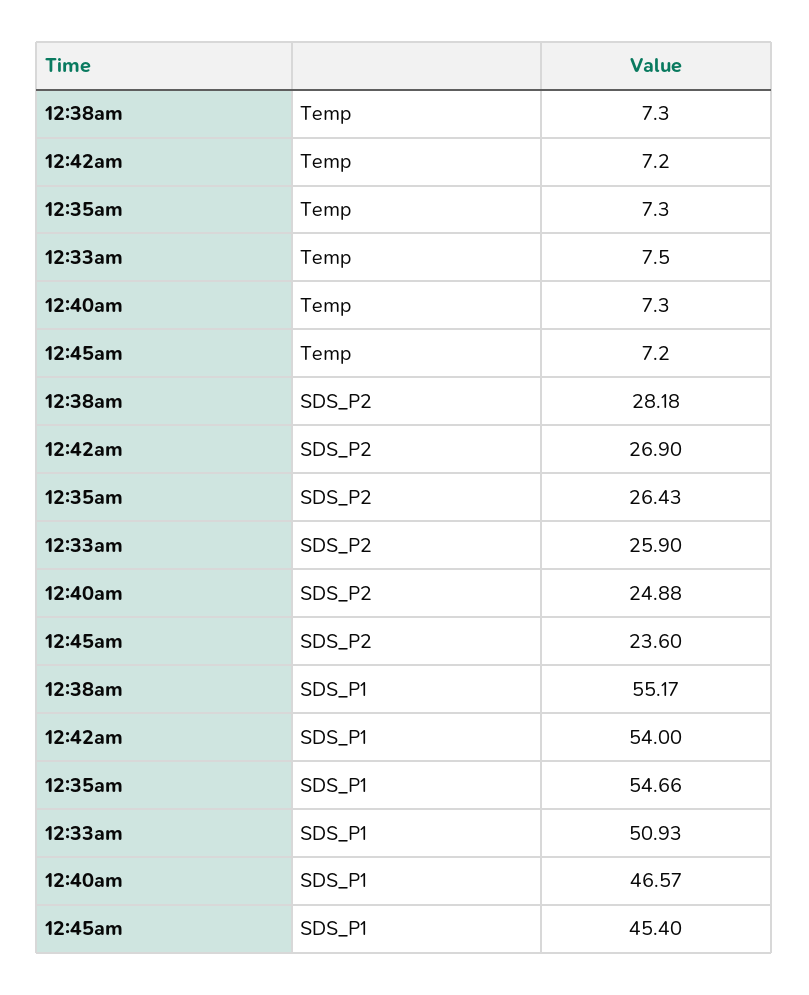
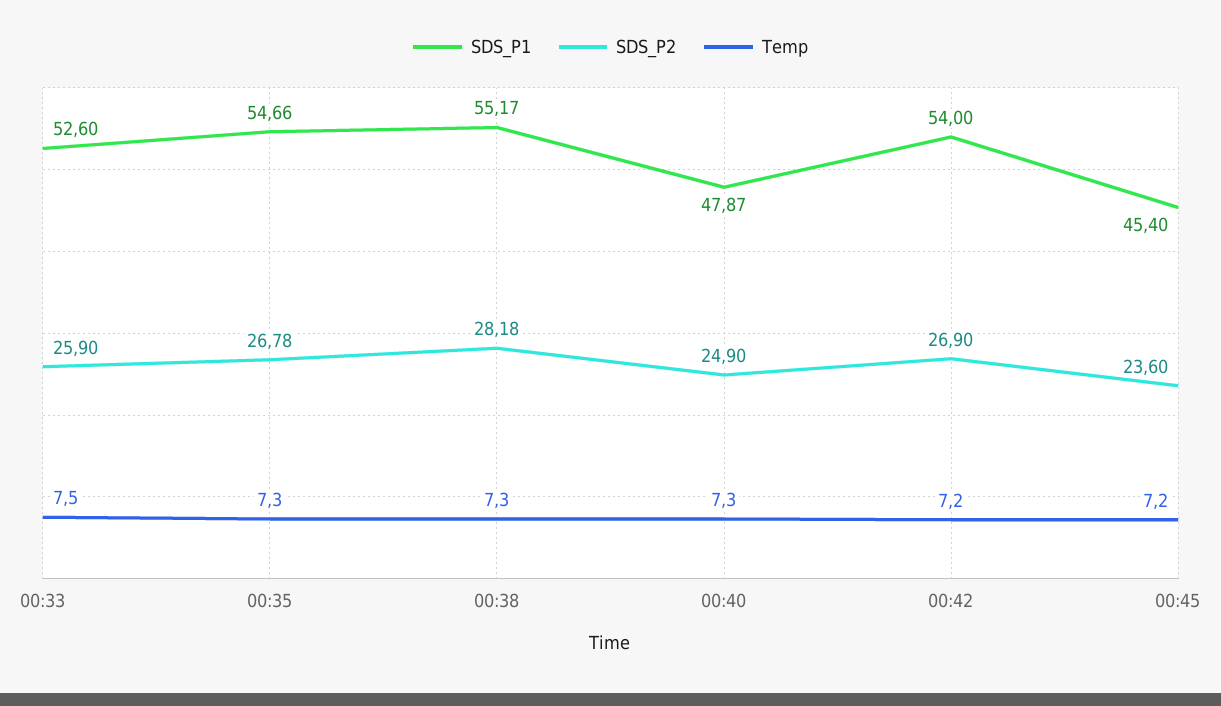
SDS_P2, 12:35am: 26.43 -> 26.78
SDS_P2, 12:40am: 24.88 -> 24.9
SDS_P1, 12:33am: 50.93 -> 52.6
SDS_P1, 12:40am: 46.57 -> 47.87

